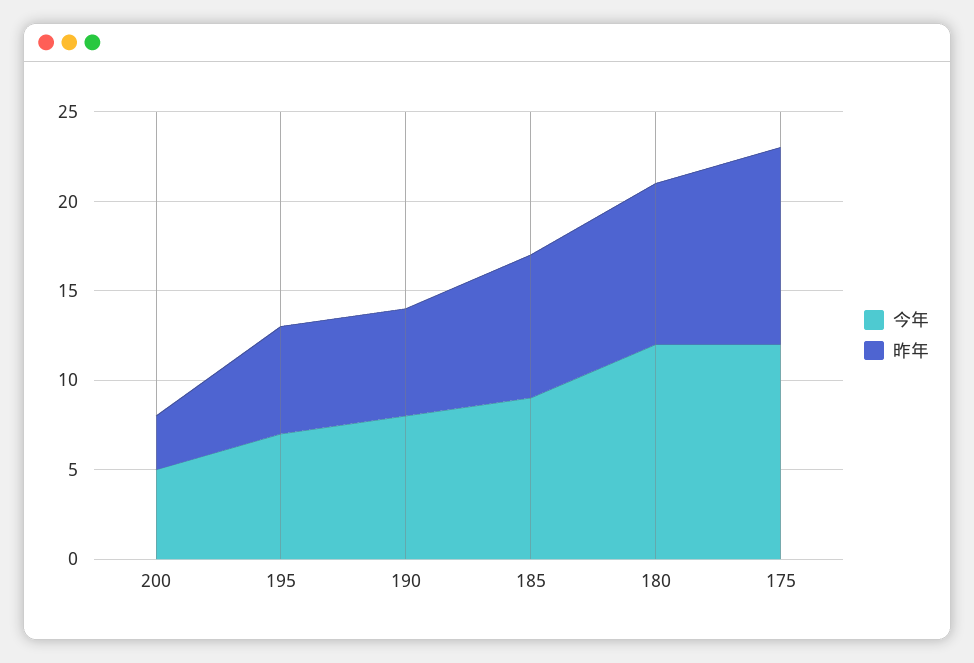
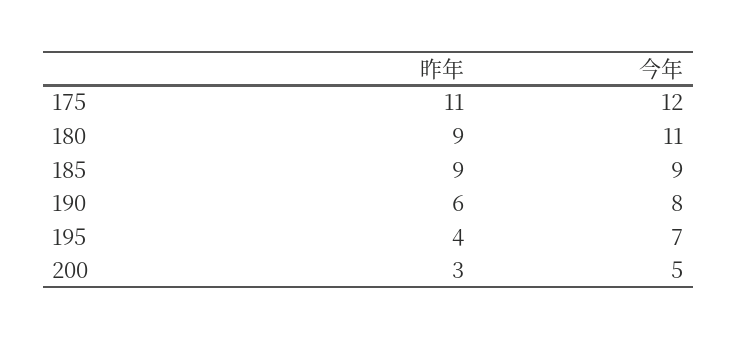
昨年, 195: 6 -> 4
昨年, 185: 8 -> 9
今年, 180: 12 -> 11

